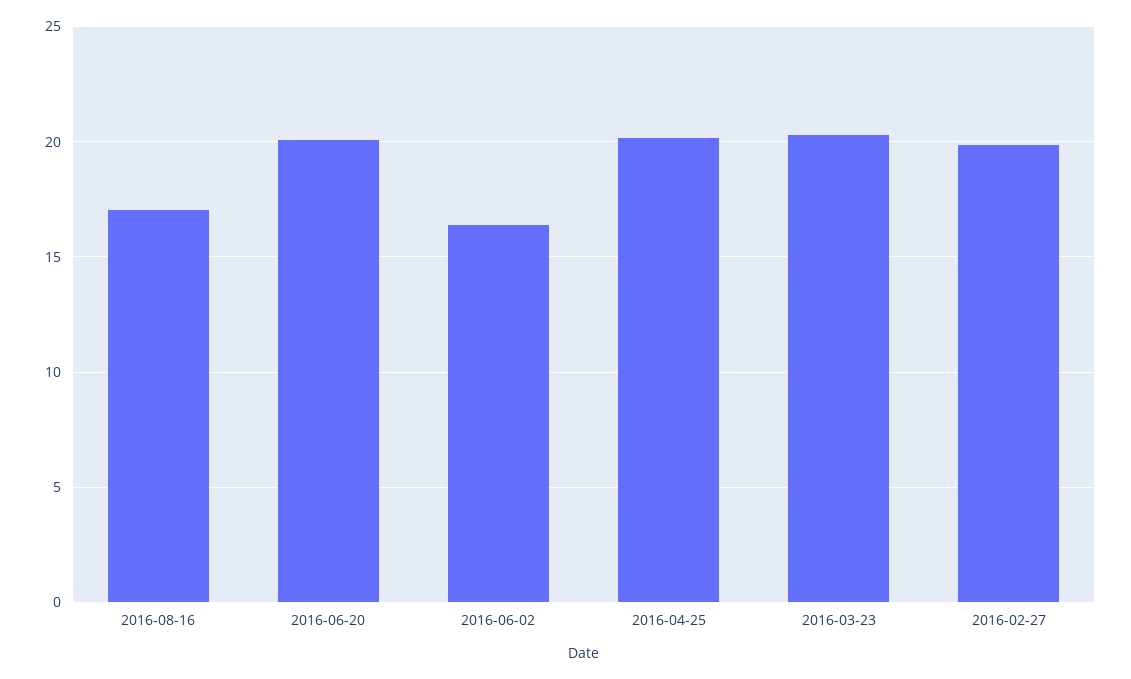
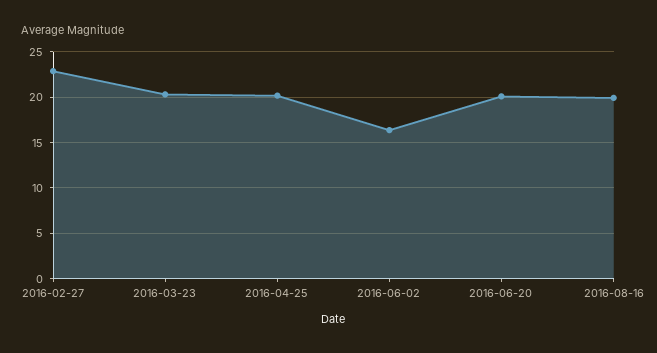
2016-08-16: 17 -> 20
2016-02-27: 20 -> 23

